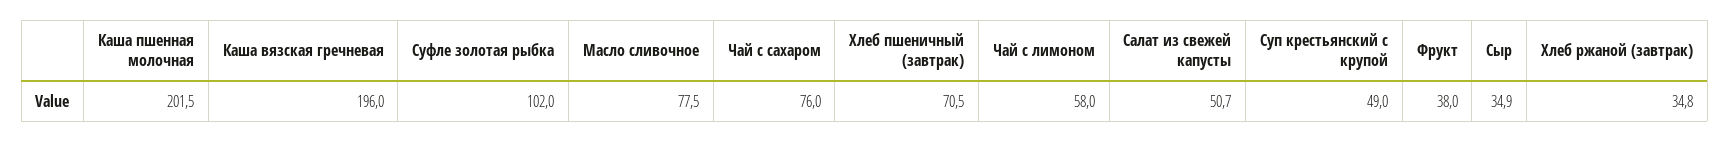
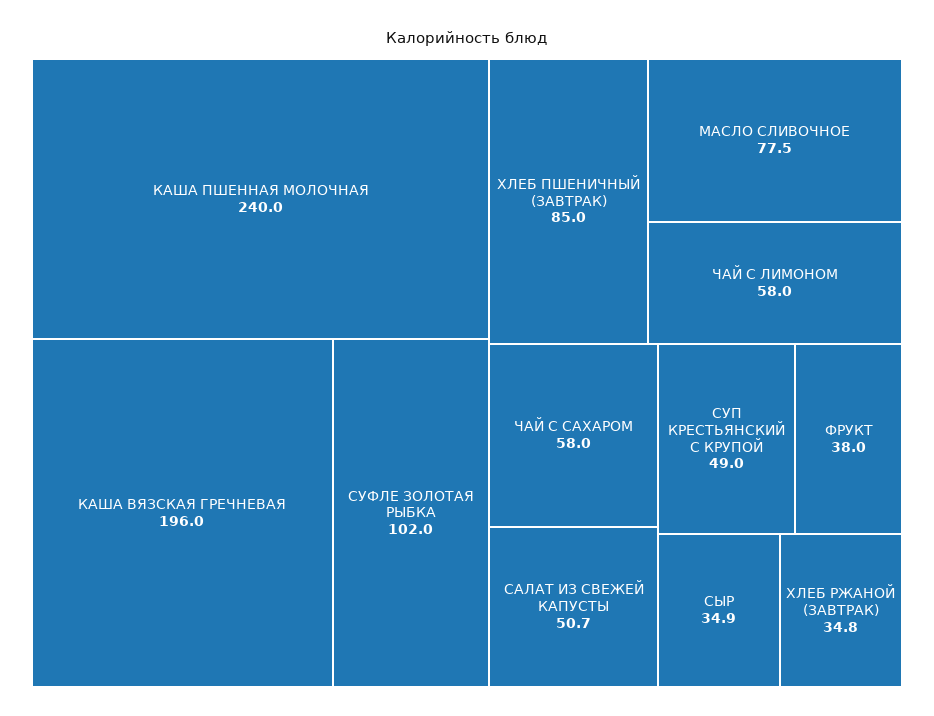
Каша пшенная молочная: 201.5 -> 240
Чай с сахаром: 76 -> 58
Хлеб пшеничный (завтрак): 70.5 -> 85

